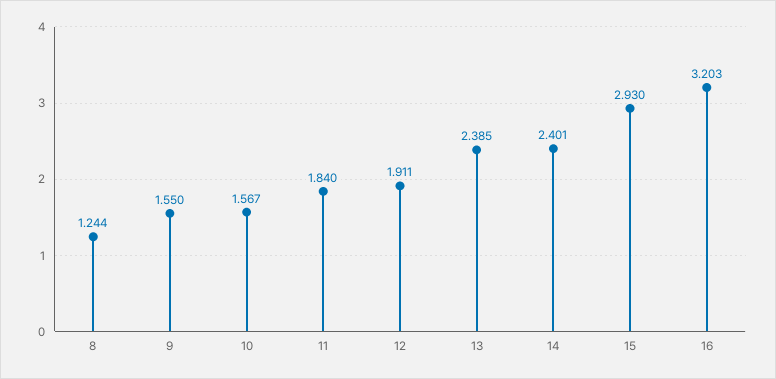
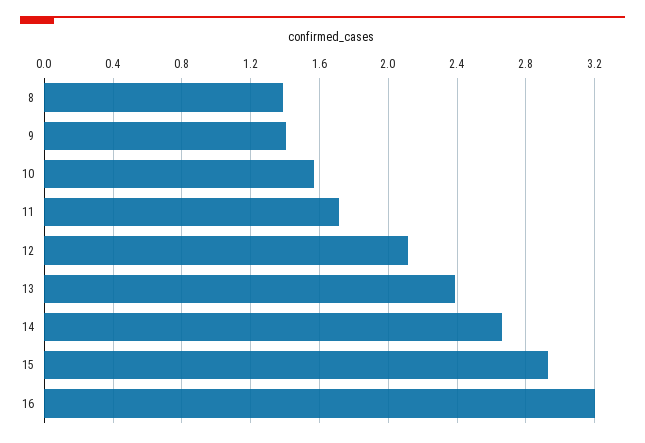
8: 1.244 -> 1.4
9: 1.55 -> 1.4
11: 1.84 -> 1.7
12: 1.911 -> 2.1
14: 2.401 -> 2.65

